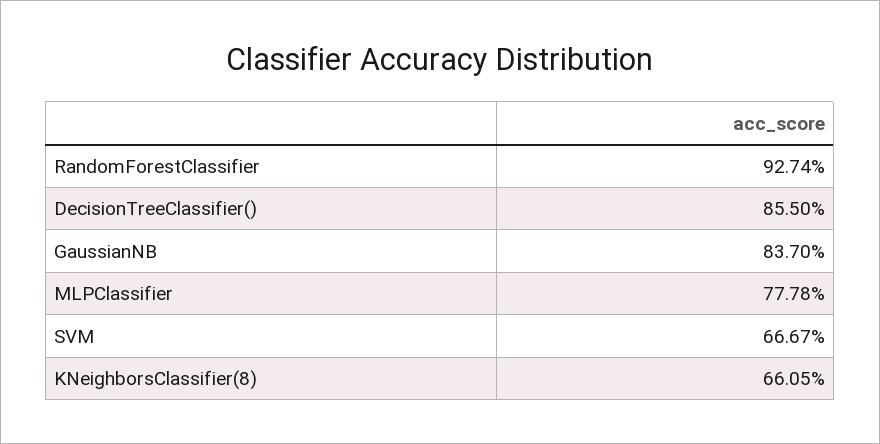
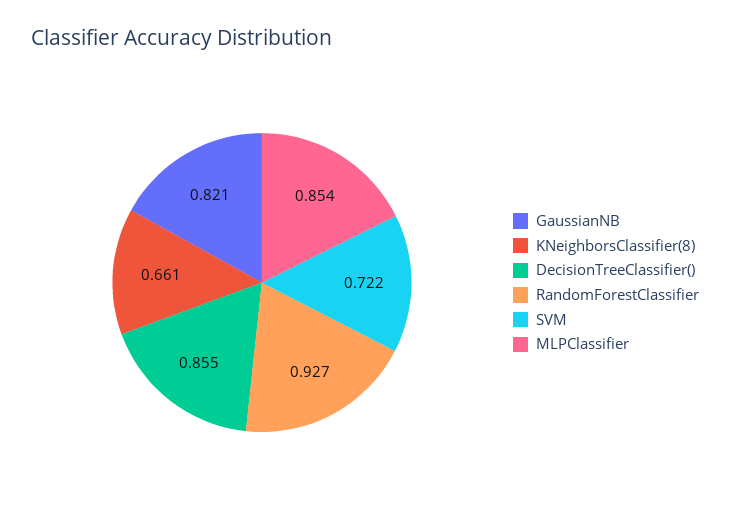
GaussianNB: 0.837 -> 0.821
MLPClassifier: 0.7778 -> 0.854
SVM: 0.6667 -> 0.722

